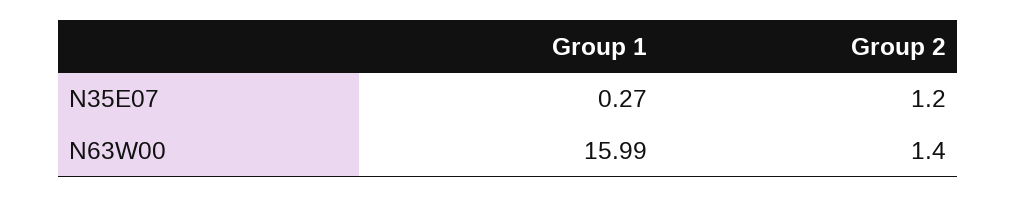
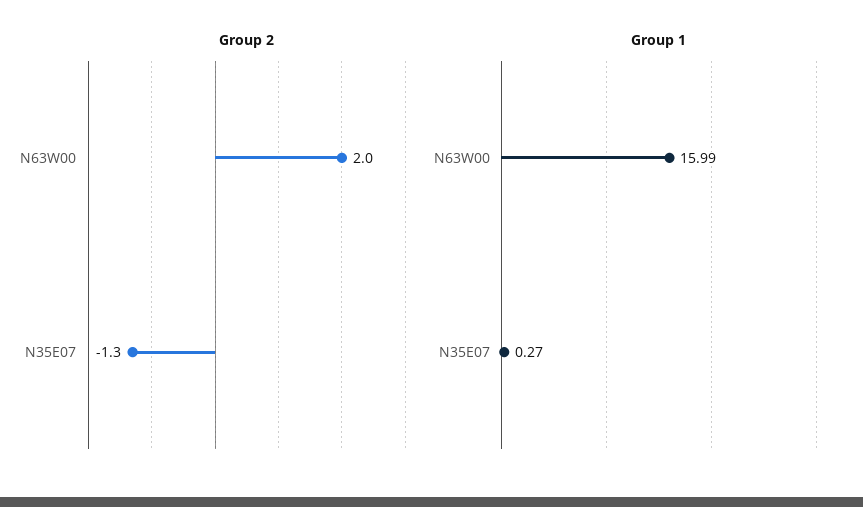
Group 2, N35E07: 1.2 -> -1.3
Group 2, N63W00: 1.4 -> 2

